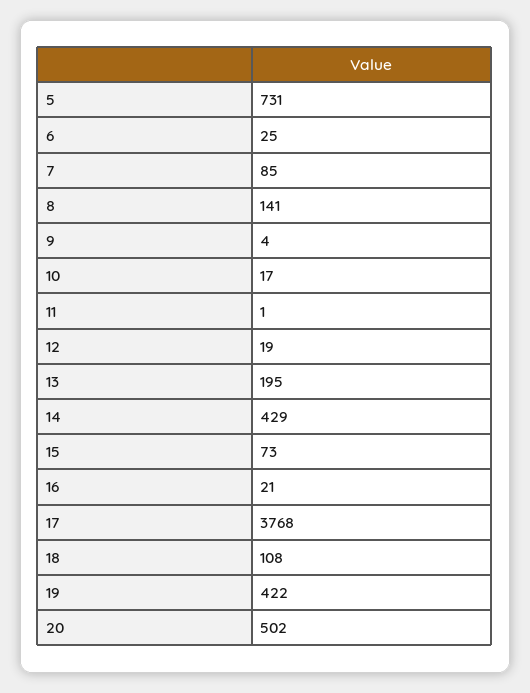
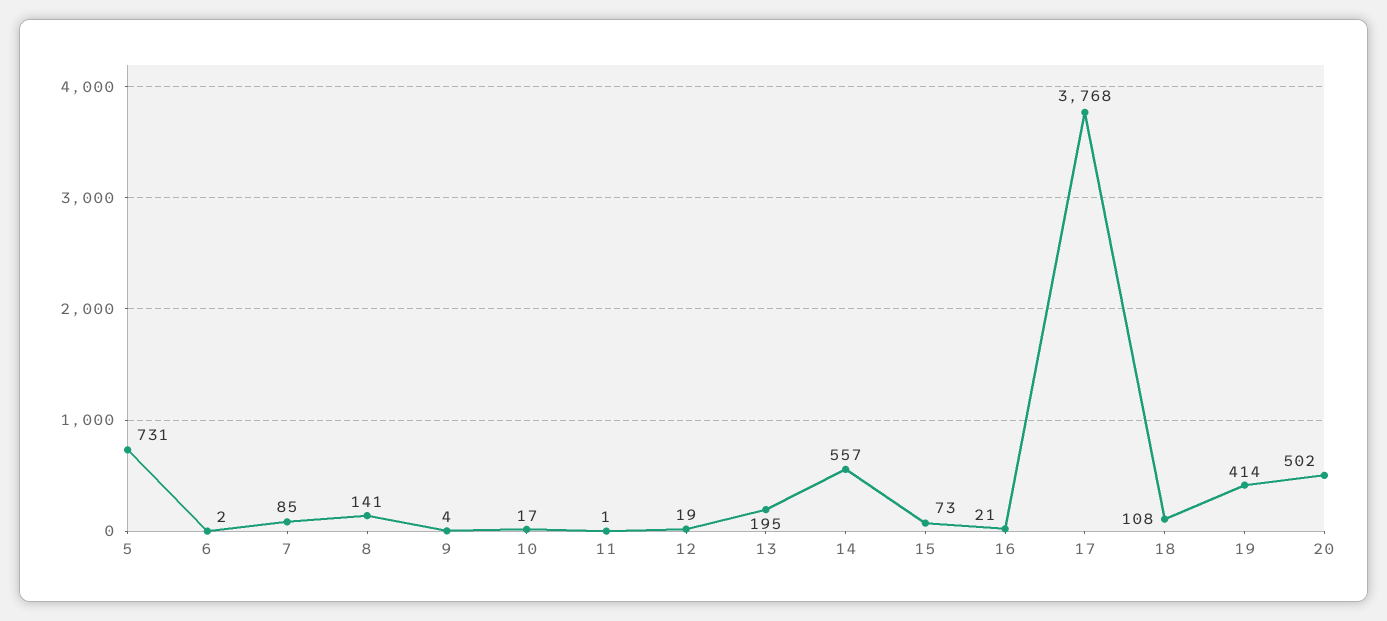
6: 25 -> 2
14: 429 -> 557
19: 422 -> 414

